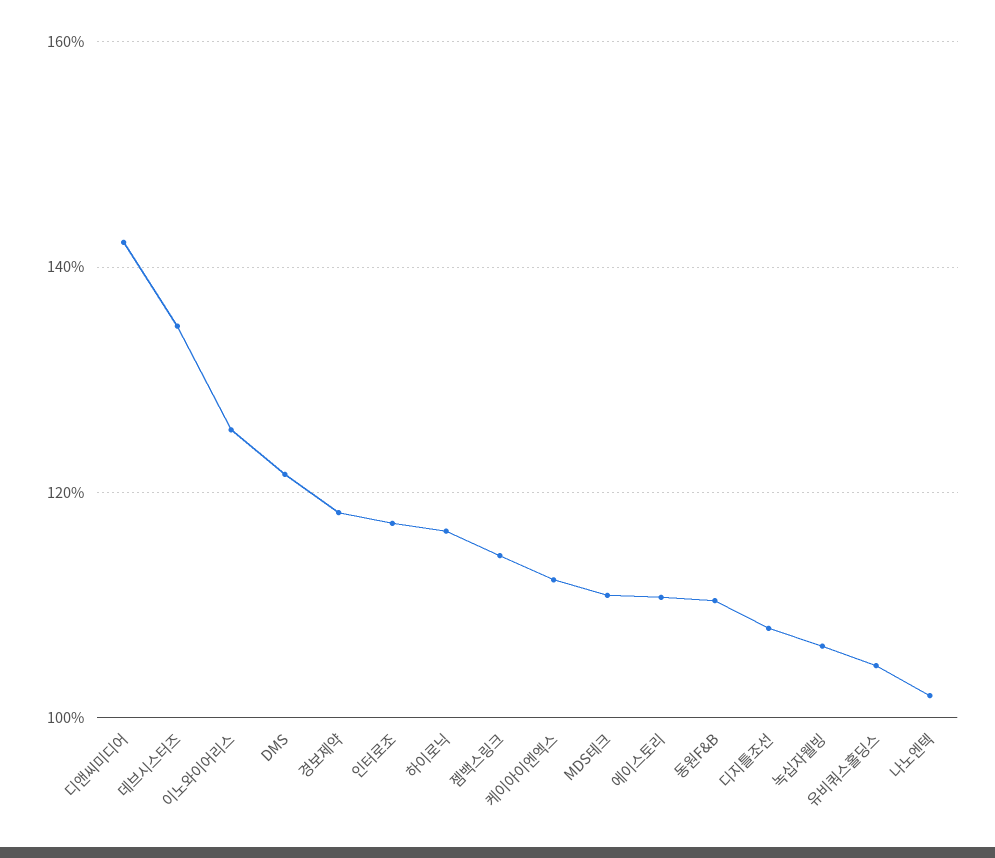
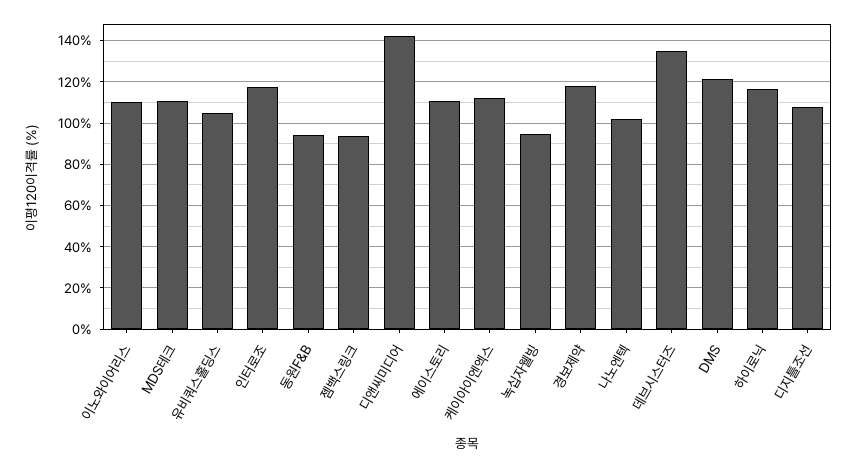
이노와이어리스: 126 -> 110
젬백스링크: 114 -> 95
동원F&B: 110 -> 95
녹십자웰빙: 106 -> 95

